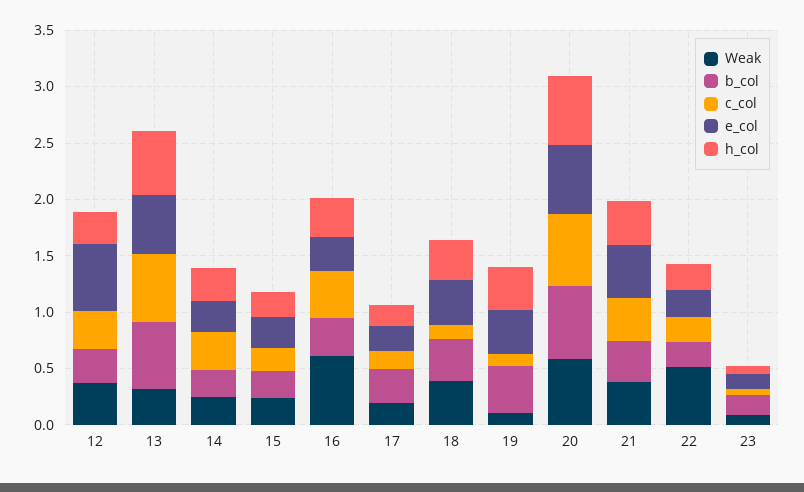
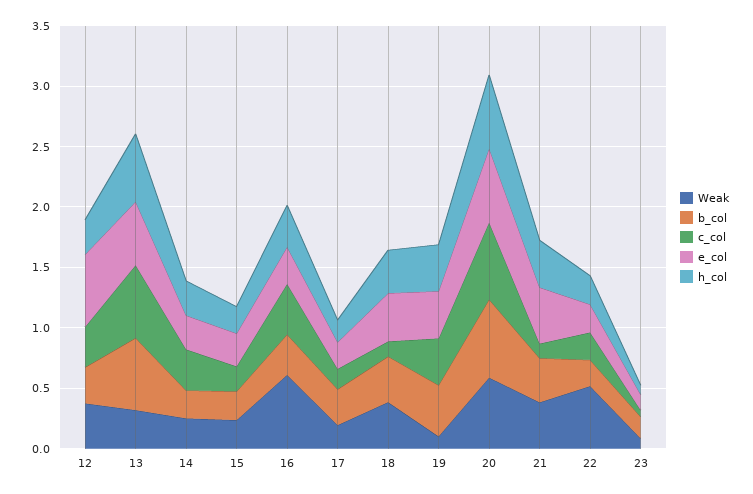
c_col, 19: 0.1 -> 0.4
c_col, 21: 0.4 -> 0.1

